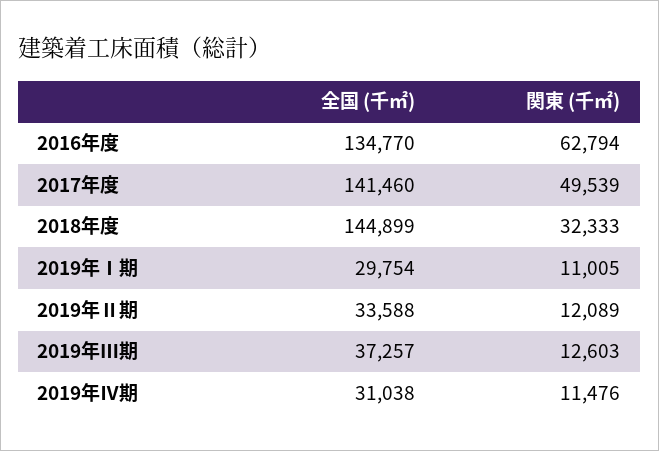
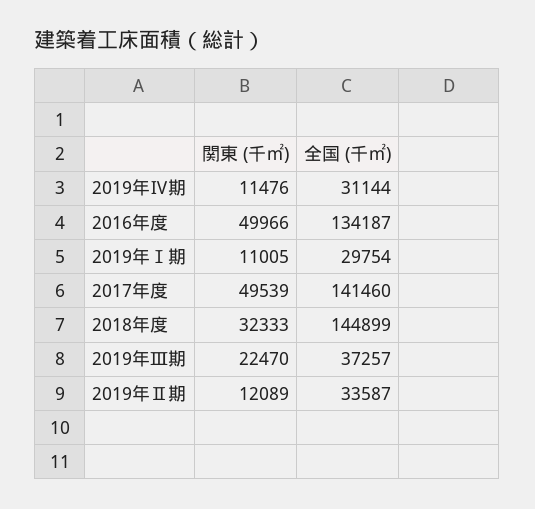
全国 (千㎡), 2016年度: 134770 -> 134187
関東 (千㎡), 2016年度: 62794 -> 49966
全国 (千㎡), 2019年Ⅱ期: 33588 -> 33587
関東 (千㎡), 2019年Ⅲ期: 12603 -> 22470
全国 (千㎡), 2019年Ⅳ期: 31038 -> 31144

